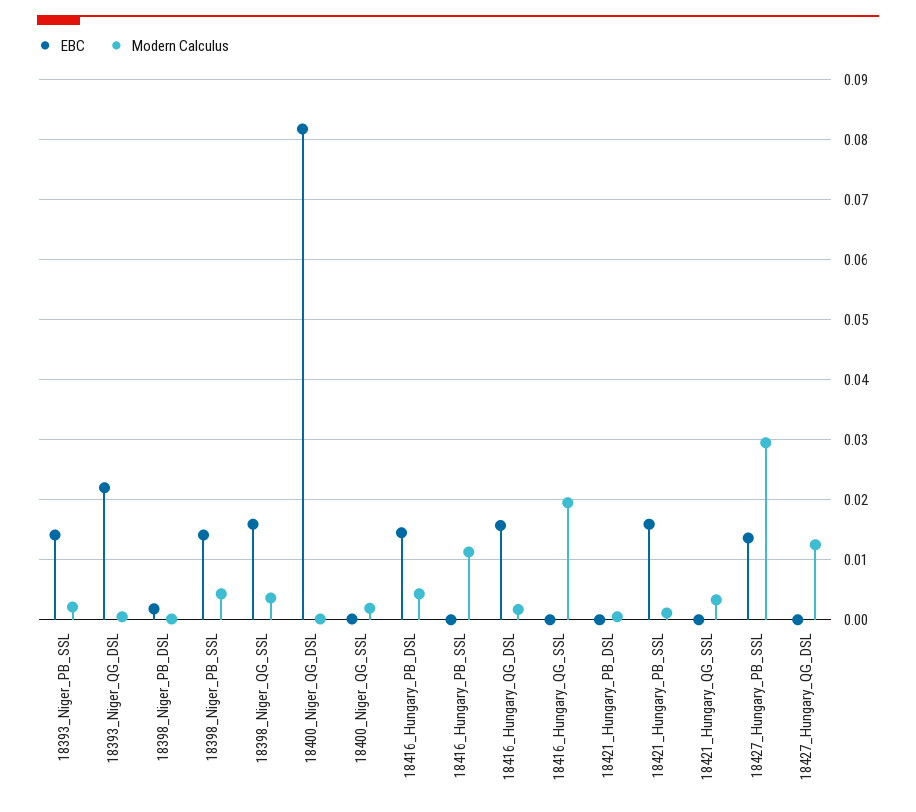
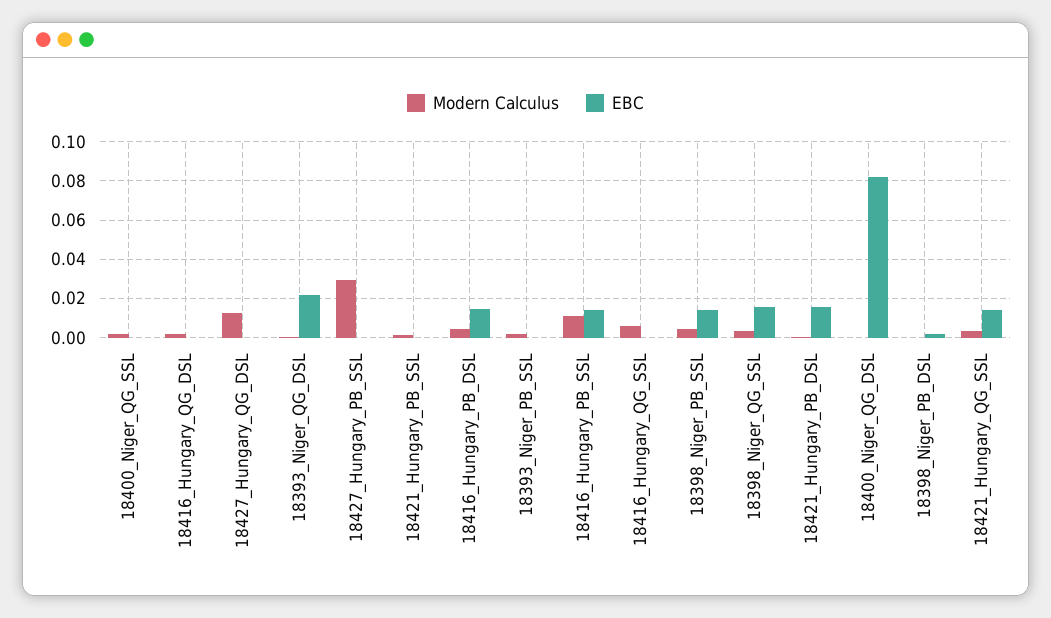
EBC, 18393_Niger_PB_SSL: 0.014 -> 0
EBC, 18416_Hungary_PB_SSL: 0 -> 0.015
EBC, 18416_Hungary_QG_DSL: 0.016 -> 0
Modern Calculus, 18416_Hungary_QG_SSL: 0.02 -> 0.005
EBC, 18421_Hungary_PB_DSL: 0 -> 0.015
EBC, 18421_Hungary_PB_SSL: 0.016 -> 0
EBC, 18421_Hungary_QG_SSL: 0 -> 0.015
EBC, 18427_Hungary_PB_SSL: 0.014 -> 0

